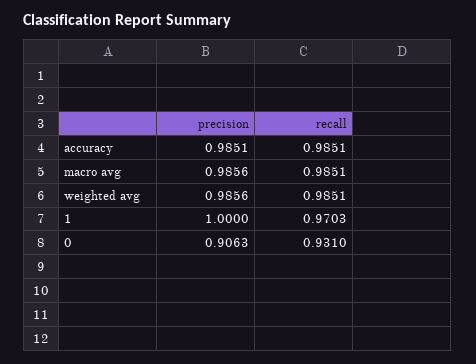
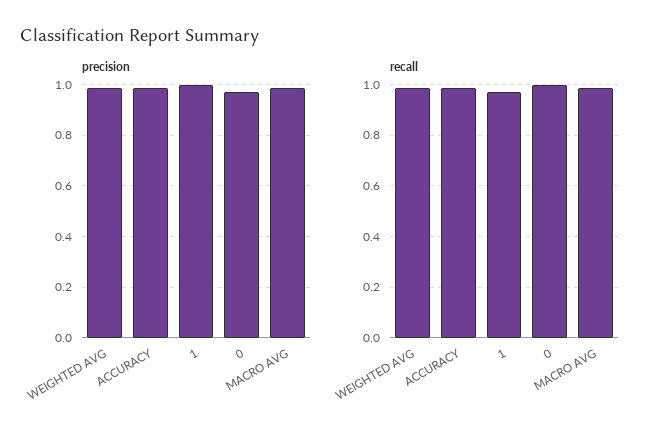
precision, 0: 0.9063 -> 0.975
recall, 0: 0.931 -> 1

